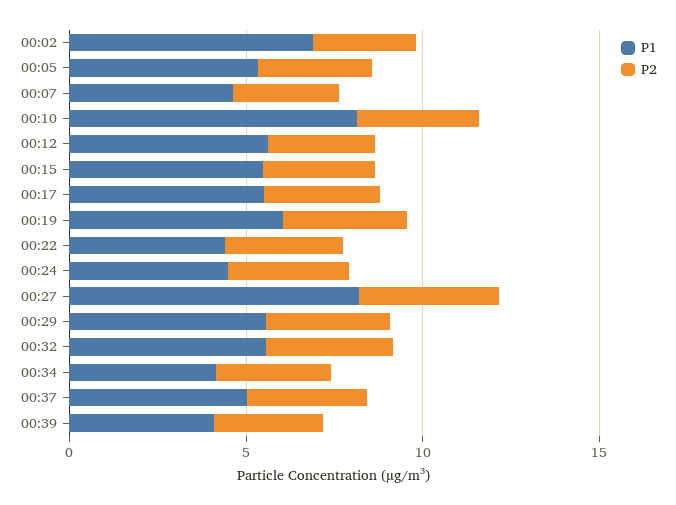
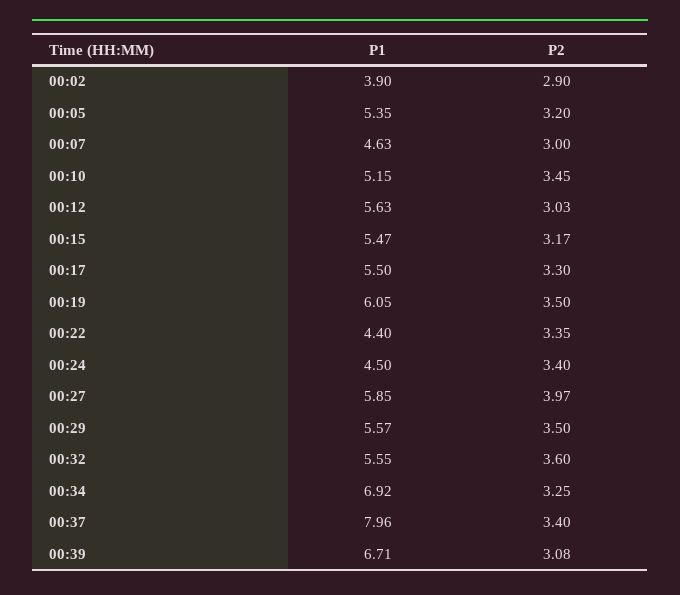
P1, 00:02: 7 -> 3.9
P1, 00:10: 8 -> 5.15
P1, 00:27: 8 -> 5.85
P1, 00:34: 4 -> 6.92
P1, 00:37: 5 -> 7.96
P1, 00:39: 4 -> 6.71

